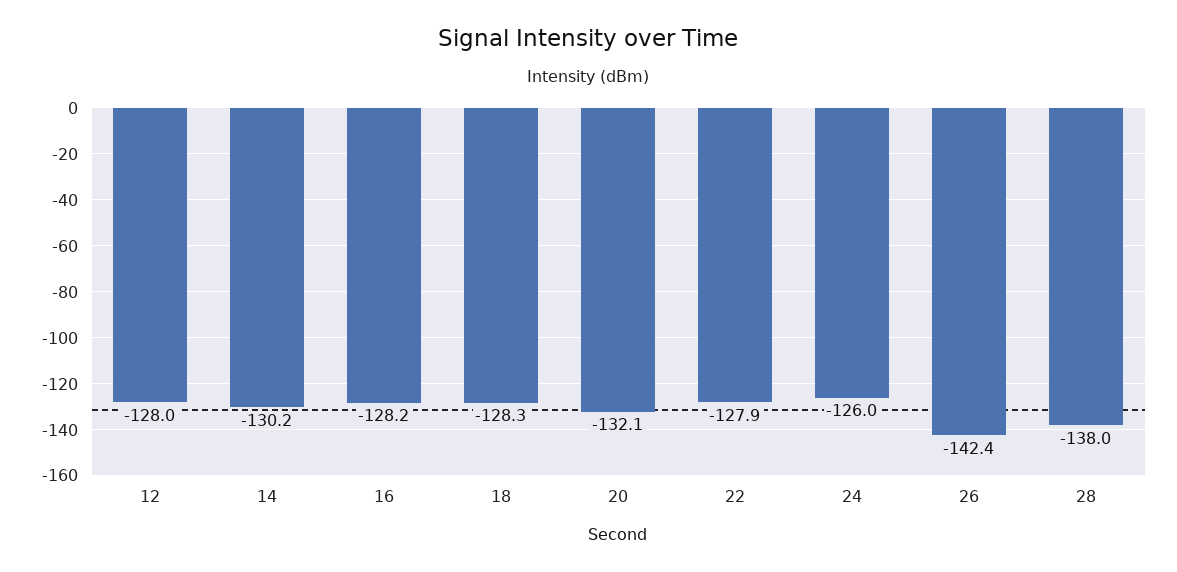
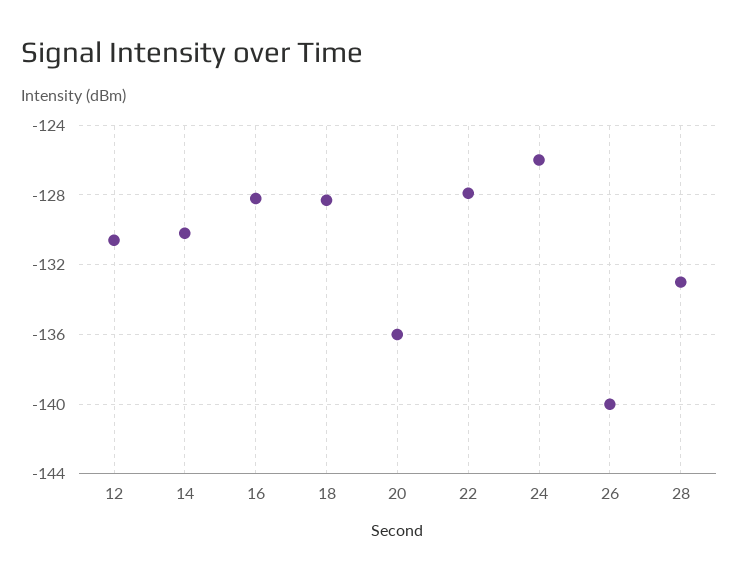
12: -128 -> -130.5
20: -132.1 -> -136
26: -142.4 -> -140
28: -138 -> -133

